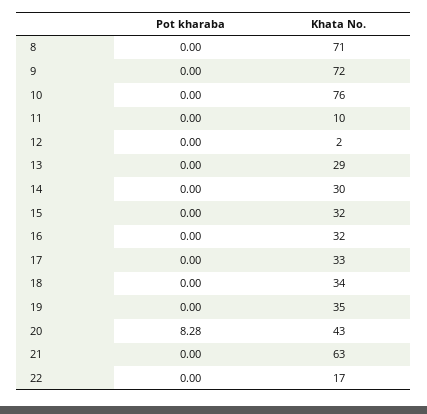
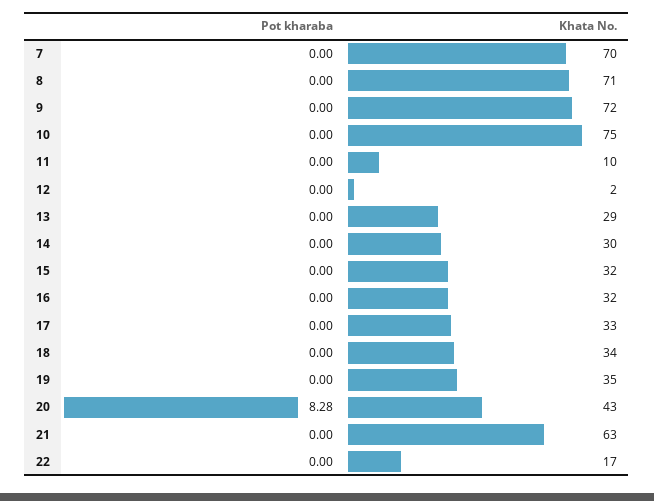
Khata No., 10: 76 -> 75
Pot kharaba, 7: none -> 0
Khata No., 7: none -> 70

